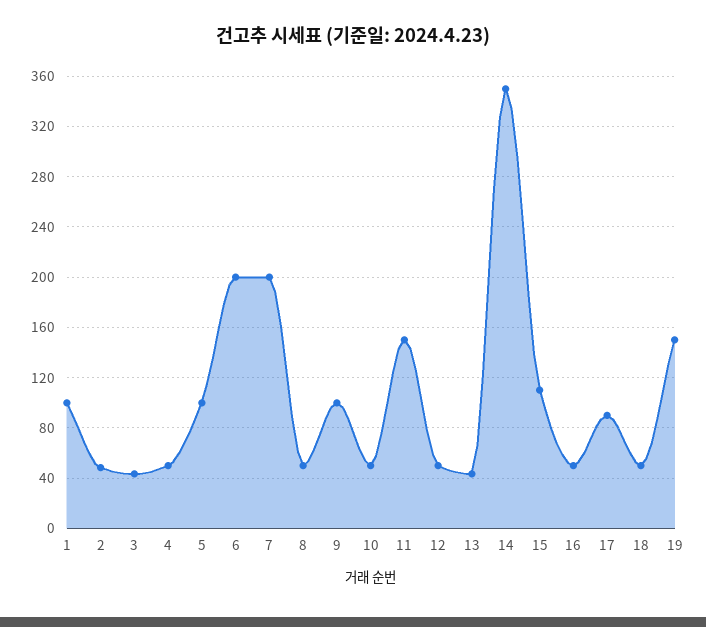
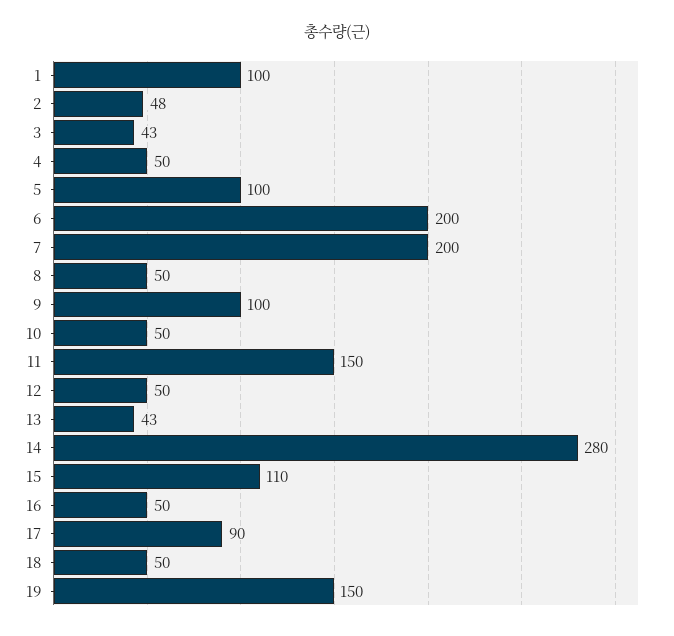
14: 350 -> 280

